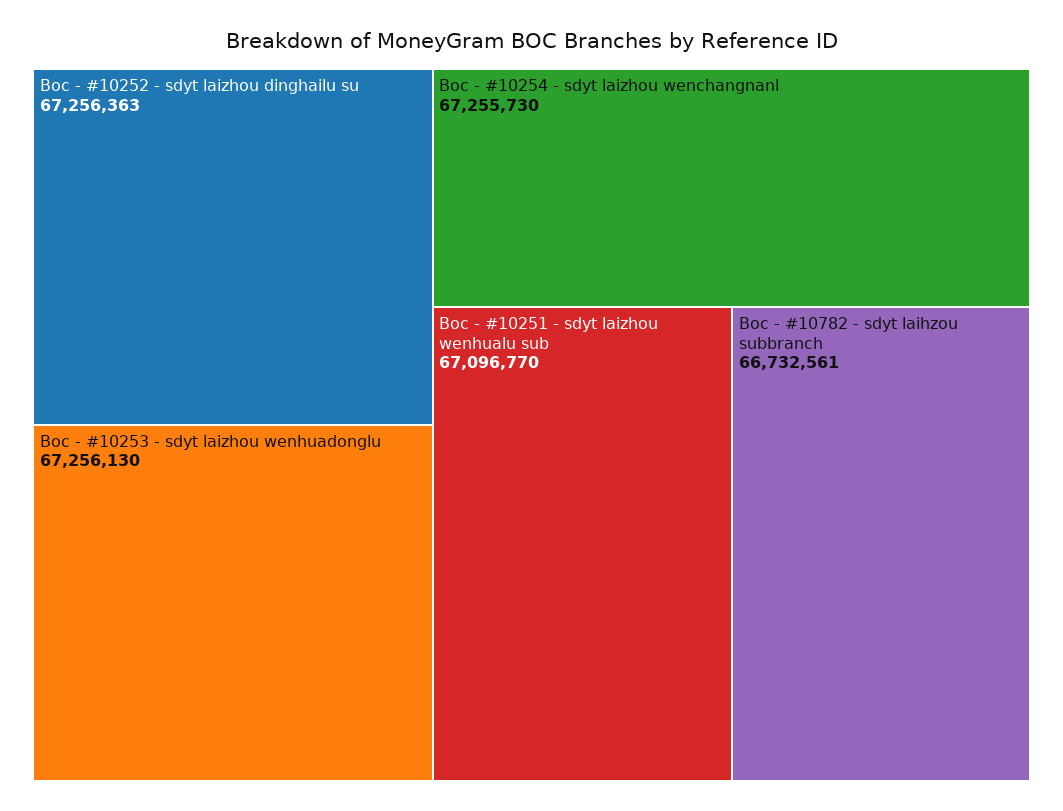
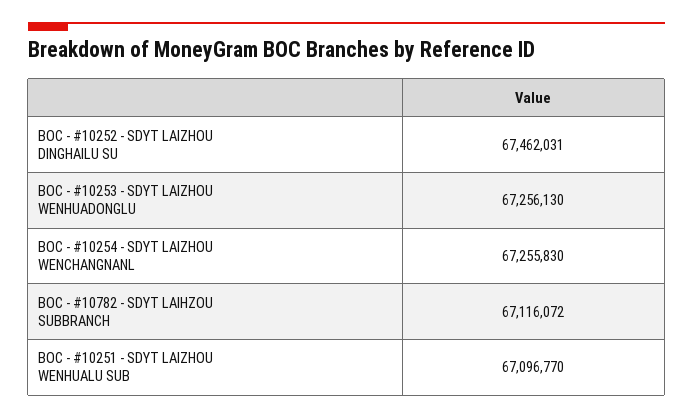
Boc - #10252 - sdyt laizhou dinghailu su: 67256363 -> 67462031
Boc - #10254 - sdyt laizhou wenchangnanl: 67255730 -> 67255830
Boc - #10782 - sdyt laihzou subbranch: 66732561 -> 67116072

